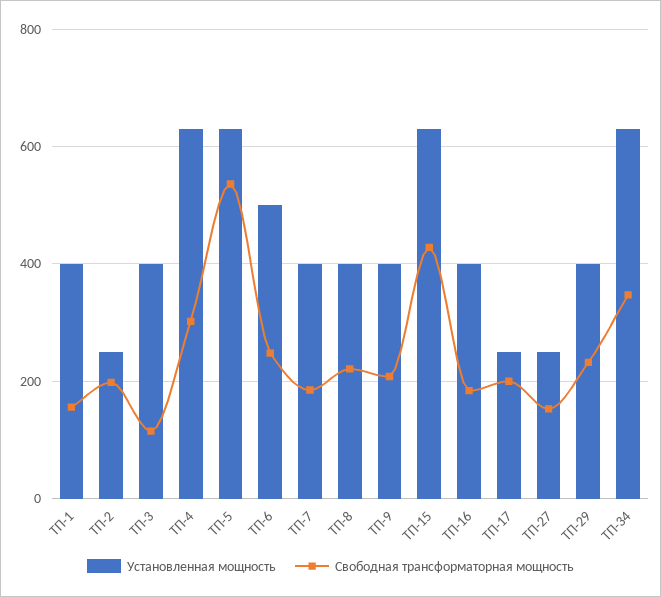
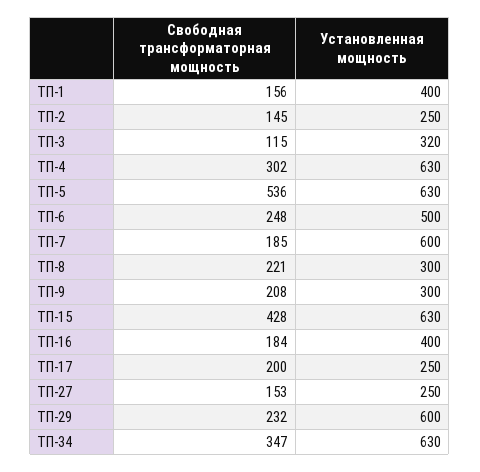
Свободная трансформаторная мощность, ТП-2: 200 -> 145
Установленная мощность, ТП-3: 400 -> 320
Установленная мощность, ТП-7: 400 -> 600
Установленная мощность, ТП-8: 400 -> 300
Установленная мощность, ТП-9: 400 -> 300
Установленная мощность, ТП-29: 400 -> 600

